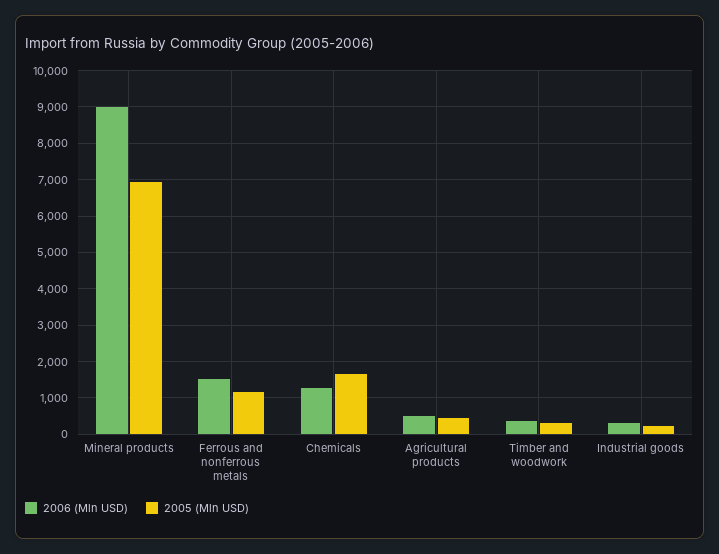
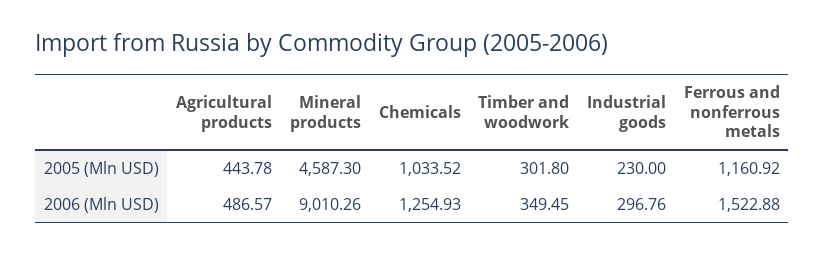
2005 (Mln USD), Mineral products: 7000 -> 4587.3
2005 (Mln USD), Chemicals: 1600 -> 1033.52

